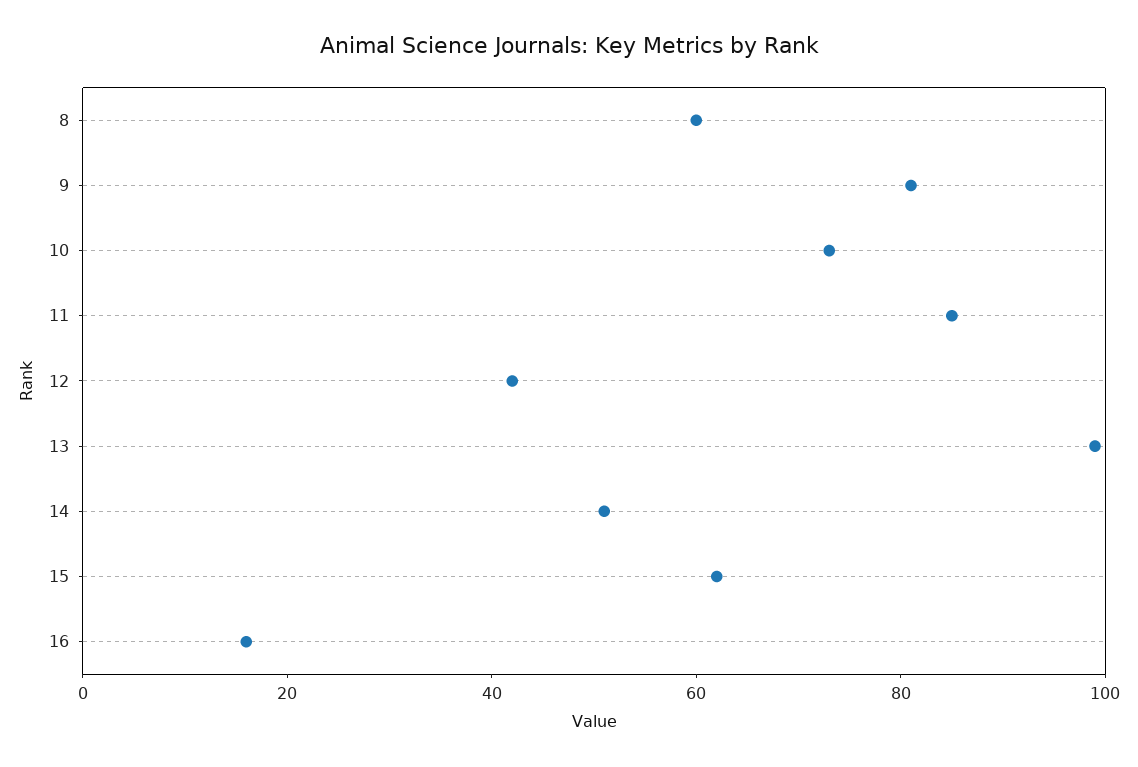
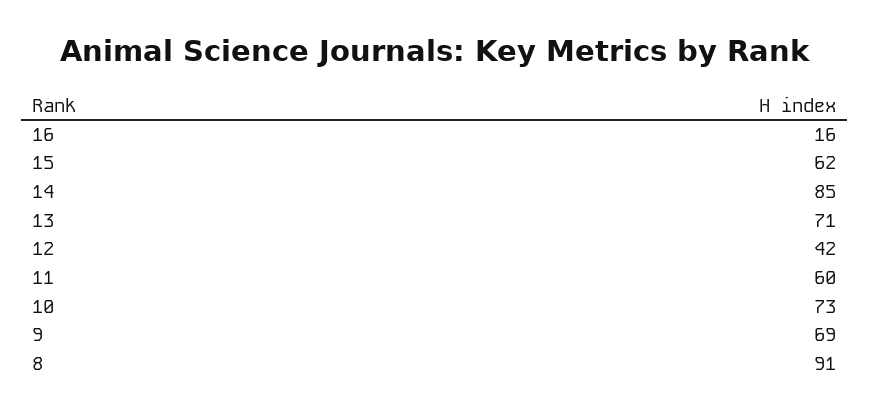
8: 60 -> 91
9: 80 -> 69
11: 85 -> 60
13: 100 -> 71
14: 50 -> 85

